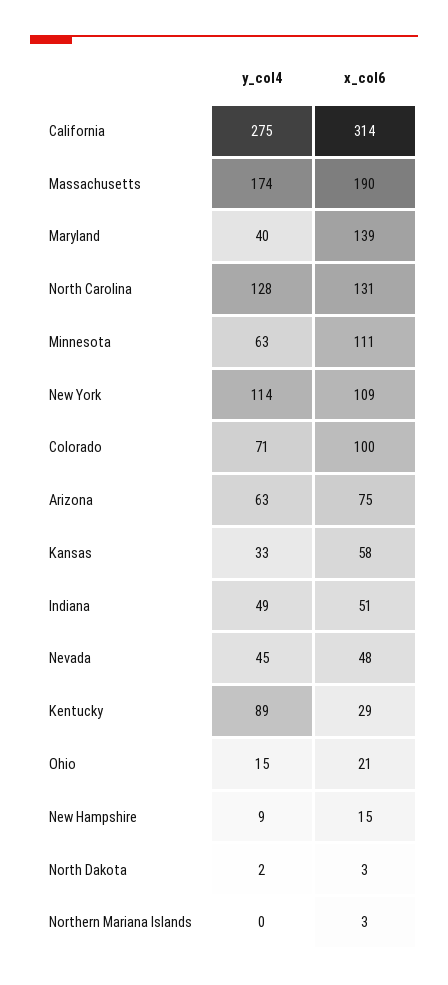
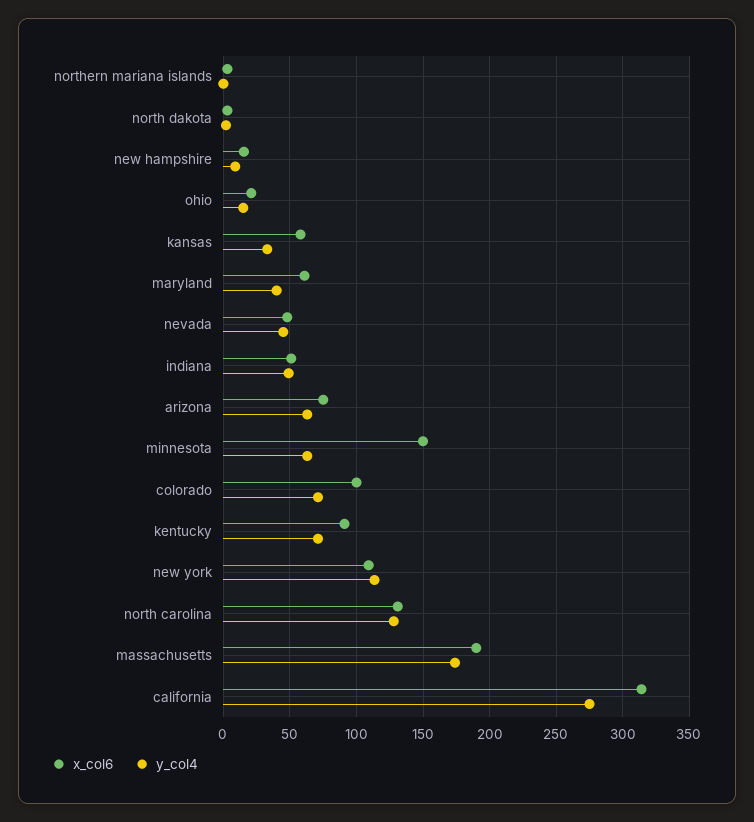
x_col6, Maryland: 139 -> 60
x_col6, Minnesota: 111 -> 150
y_col4, Kentucky: 89 -> 70
x_col6, Kentucky: 29 -> 90

